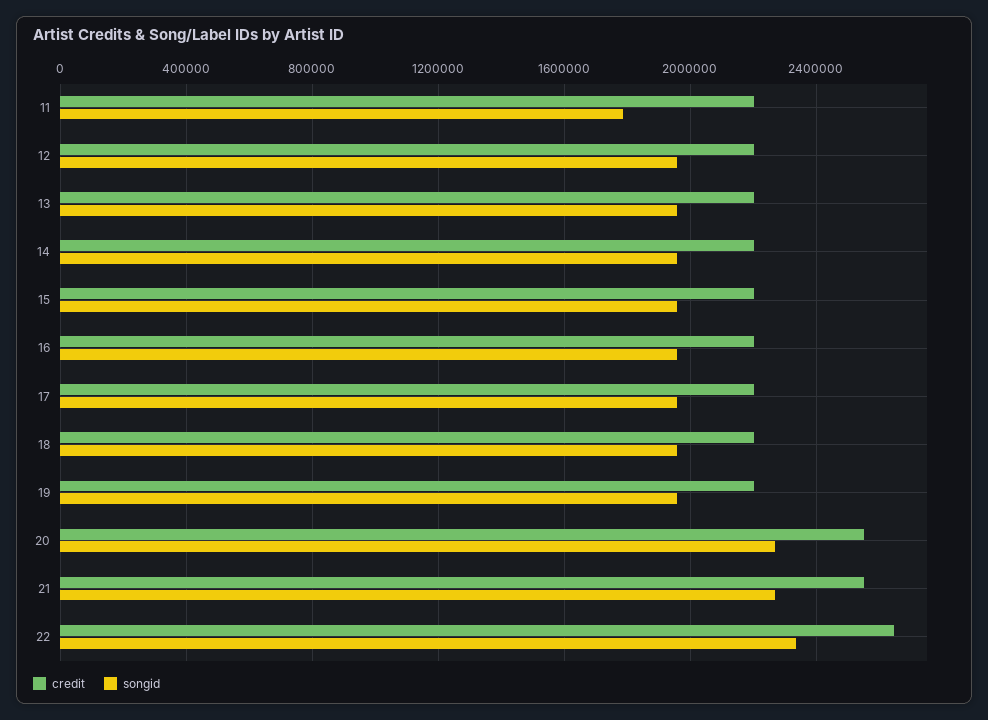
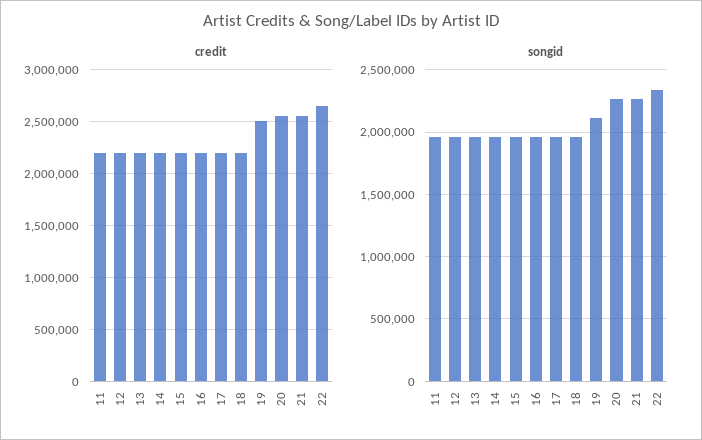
songid, 11: 1800000 -> 1950000
credit, 19: 2200000 -> 2500000
songid, 19: 1950000 -> 2100000

